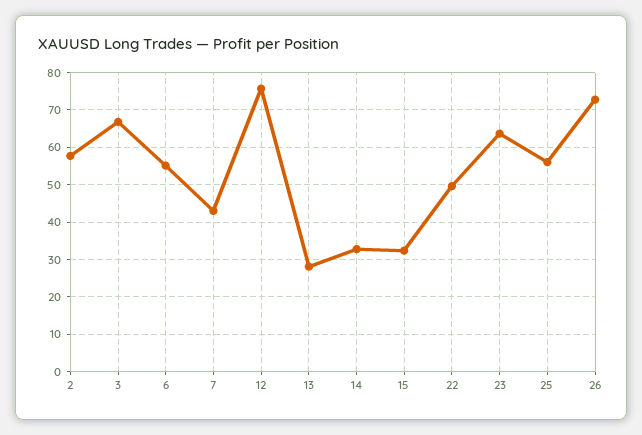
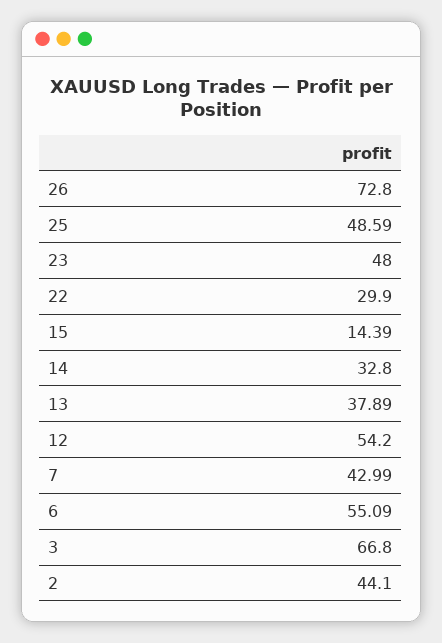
2: 58 -> 44.1
12: 76 -> 54.2
13: 28 -> 37.89
15: 32 -> 14.39
22: 50 -> 29.9
23: 64 -> 48
25: 56 -> 48.59

